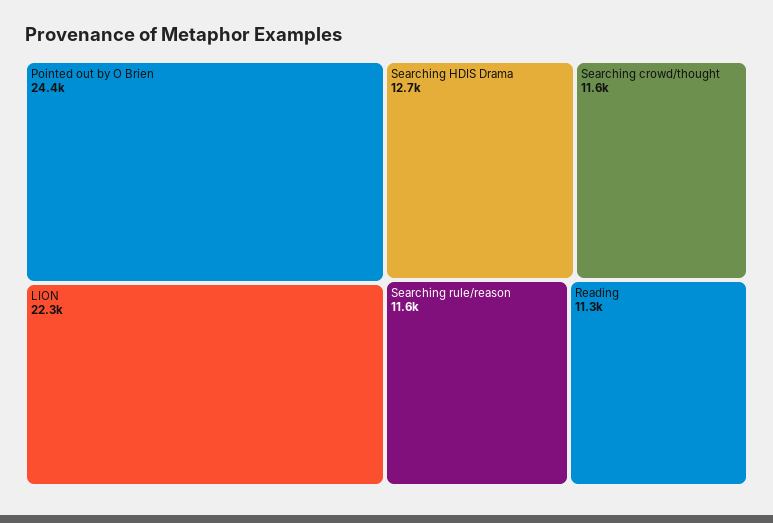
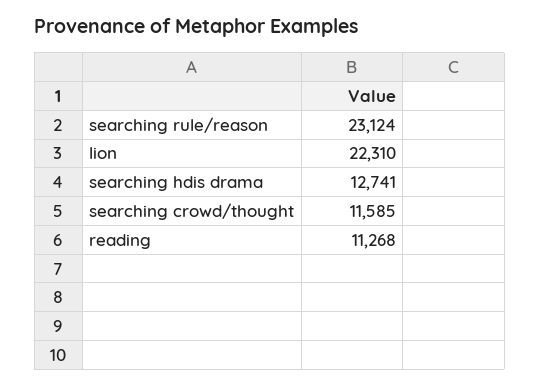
Pointed out by O Brien: 24400 -> none
Searching rule/reason: 11600 -> 23124

